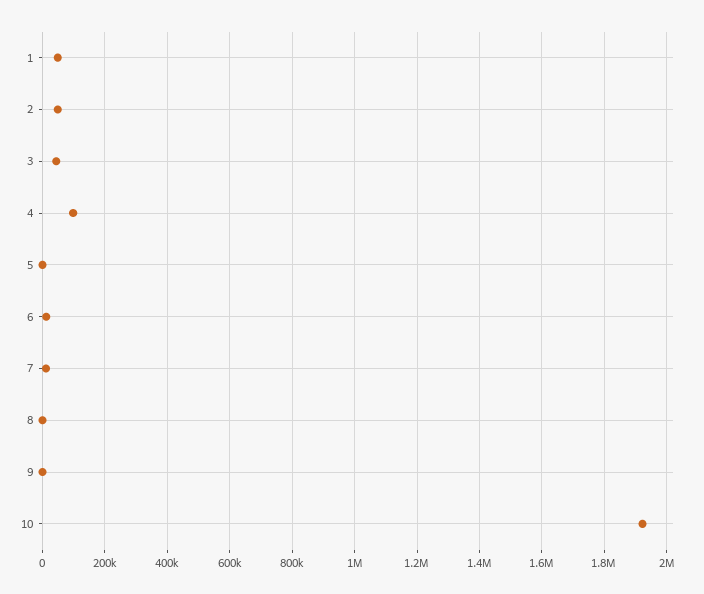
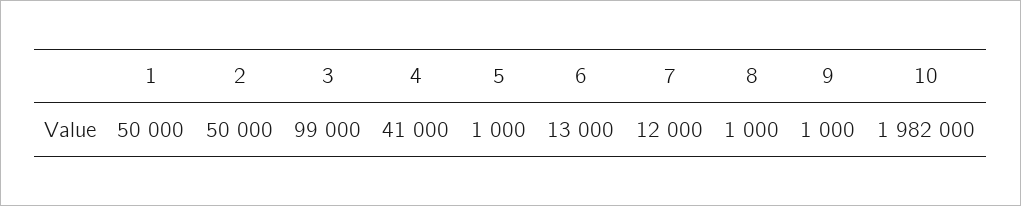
3: 40000 -> 99000
4: 100000 -> 41000
10: 1920000 -> 1982000

